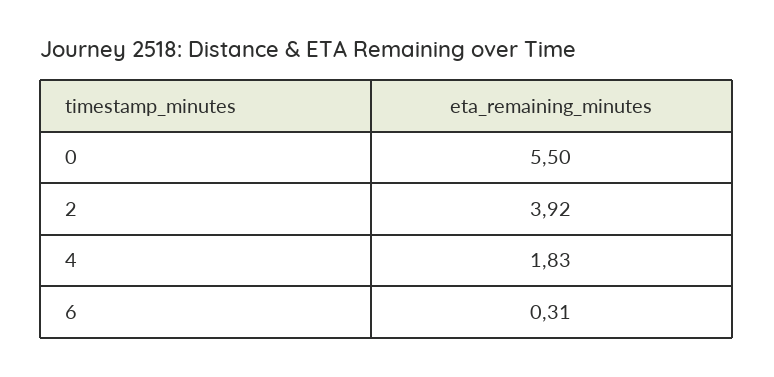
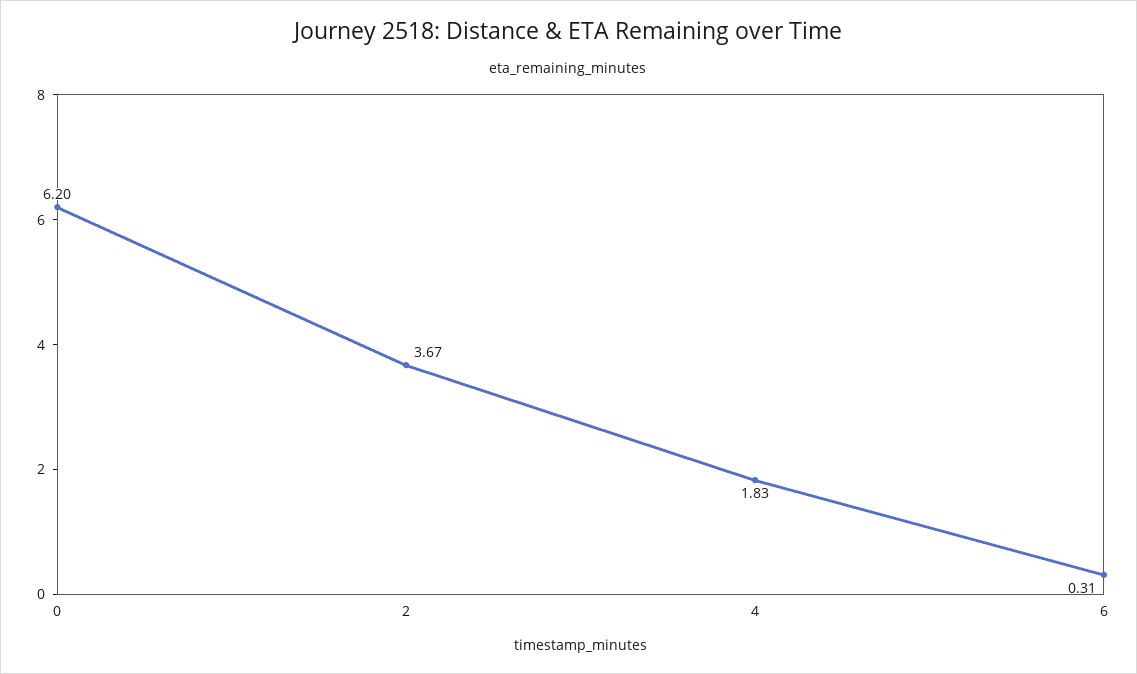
0: 5.5 -> 6.2
2: 3.92 -> 3.67

